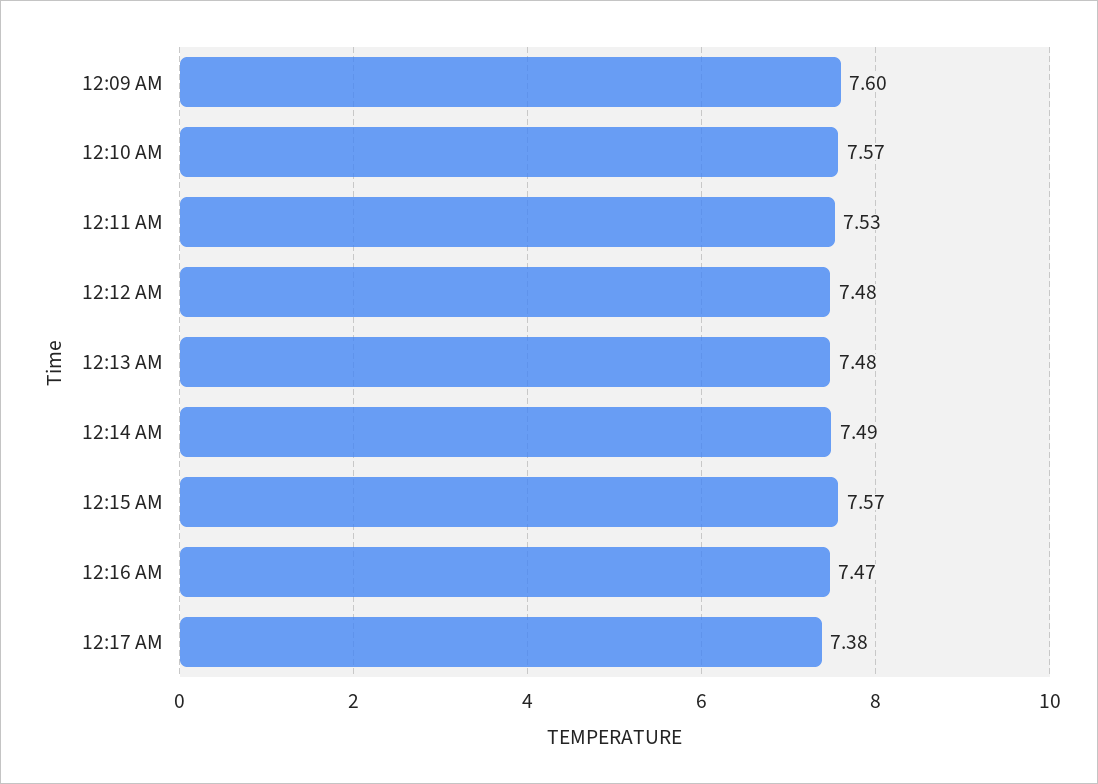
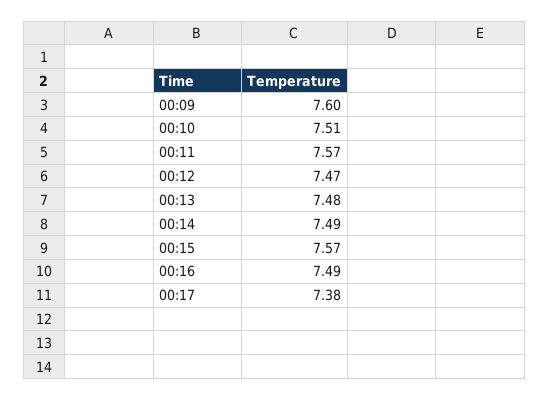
12:10 AM: 7.57 -> 7.51
12:11 AM: 7.53 -> 7.57
12:12 AM: 7.48 -> 7.47
12:16 AM: 7.47 -> 7.49

